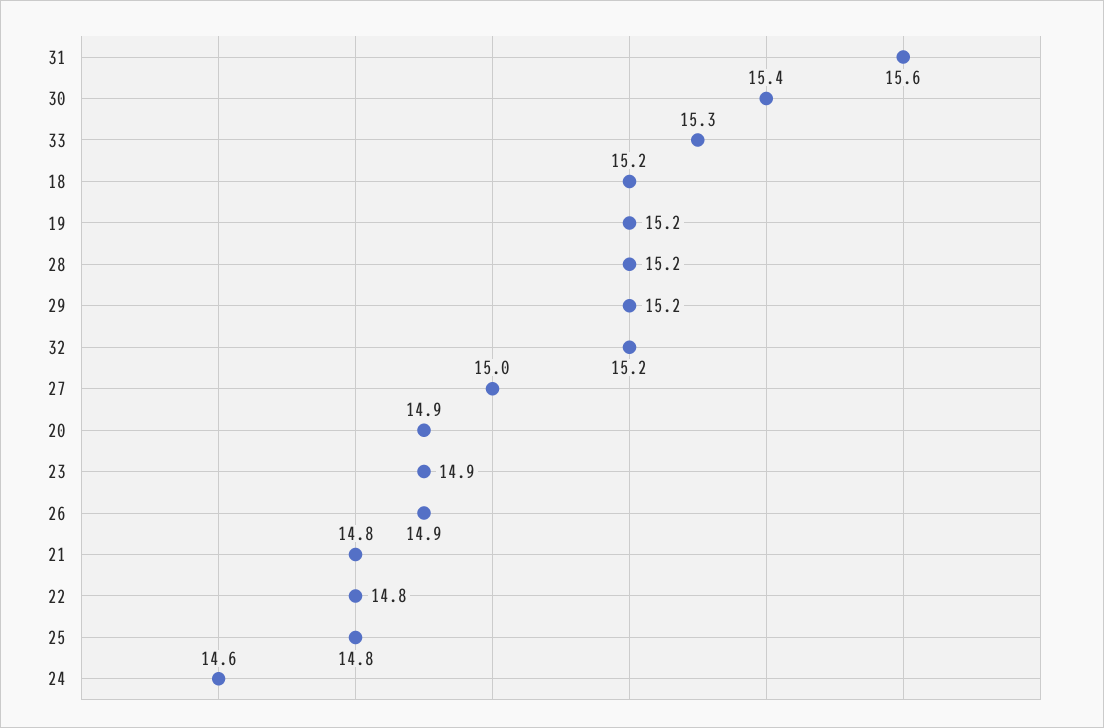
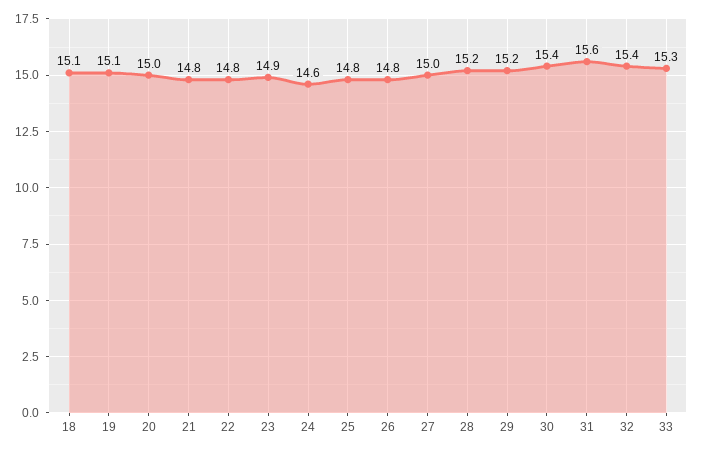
18: 15.2 -> 15.1
19: 15.2 -> 15.1
32: 15.2 -> 15.4
20: 14.9 -> 15
26: 14.9 -> 14.8

